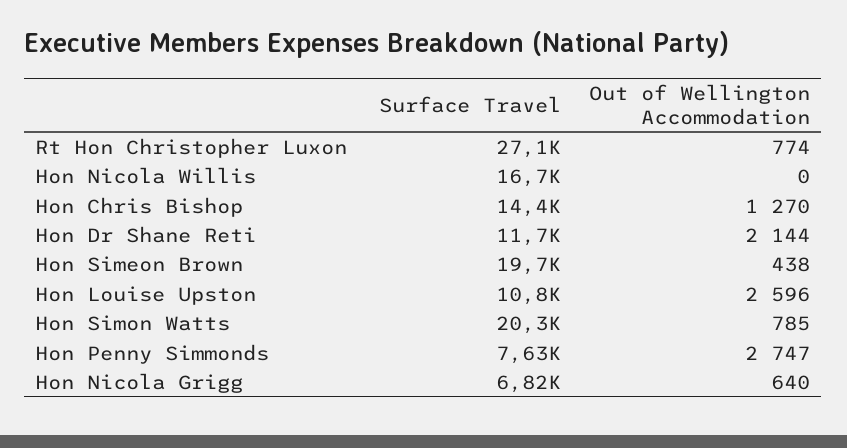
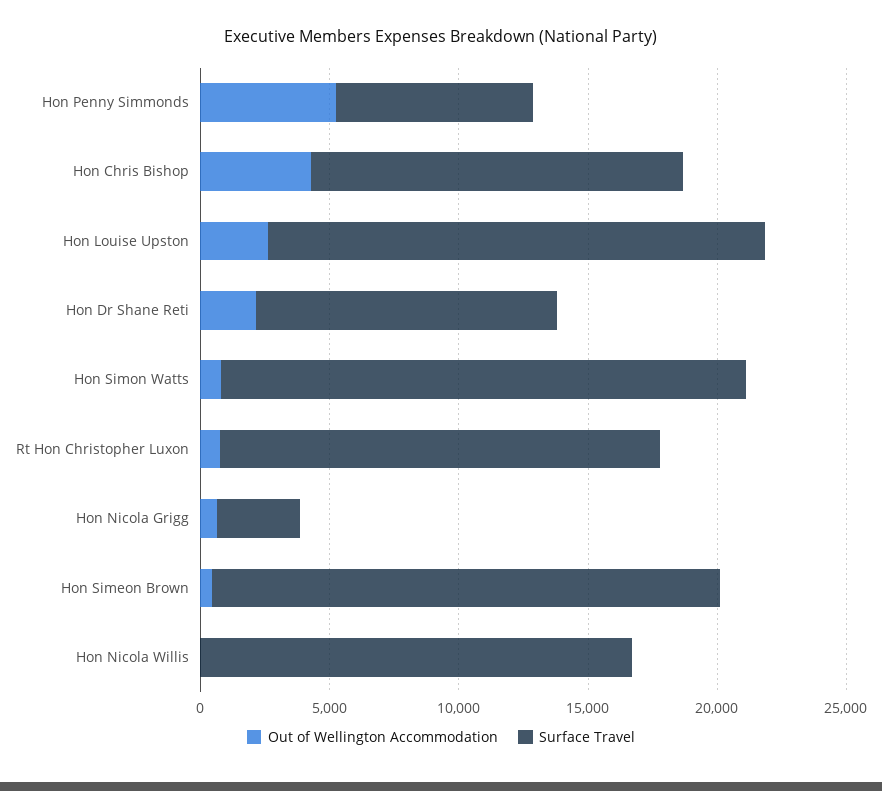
Surface Travel, Rt Hon Christopher Luxon: 27100 -> 17000
Out of Wellington Accommodation, Hon Chris Bishop: 1270 -> 4000
Surface Travel, Hon Louise Upston: 10800 -> 19000
Out of Wellington Accommodation, Hon Penny Simmonds: 2747 -> 5000
Surface Travel, Hon Nicola Grigg: 6820 -> 3000

